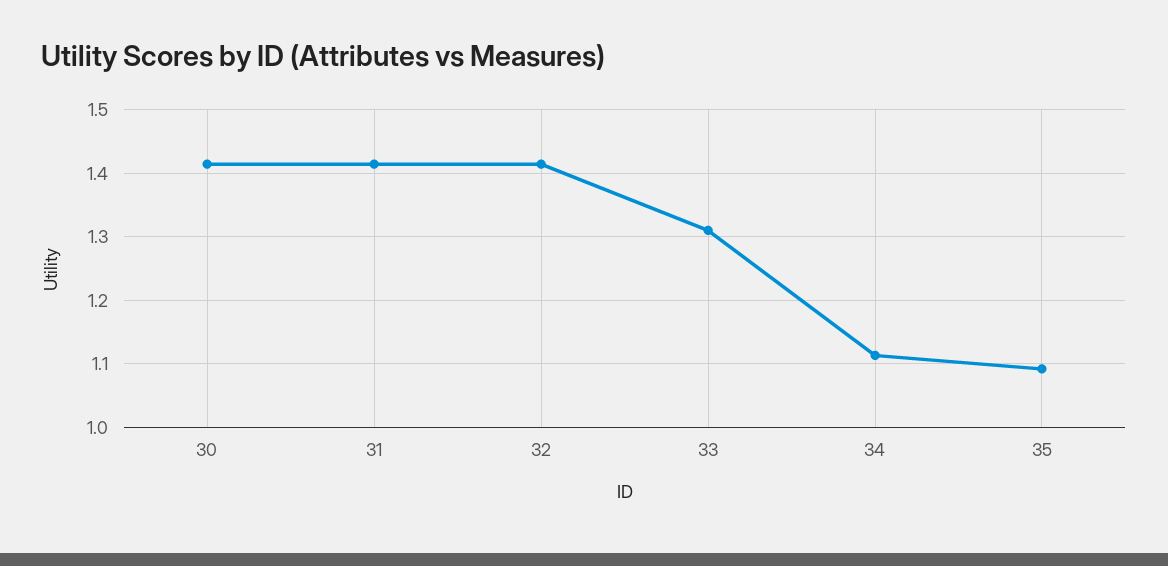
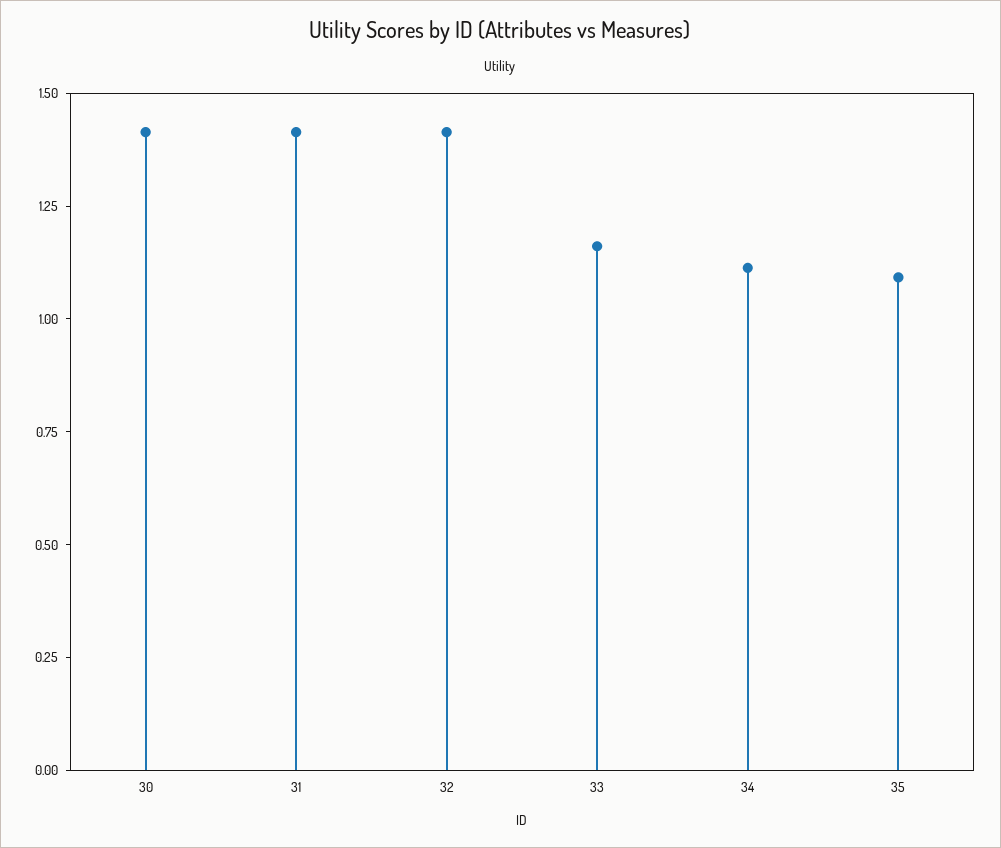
33: 1.31 -> 1.15

